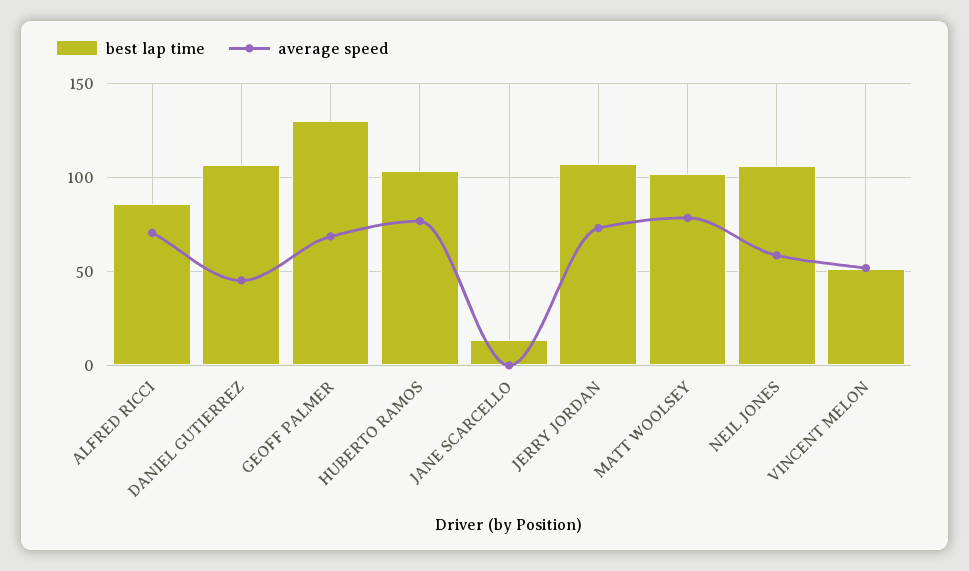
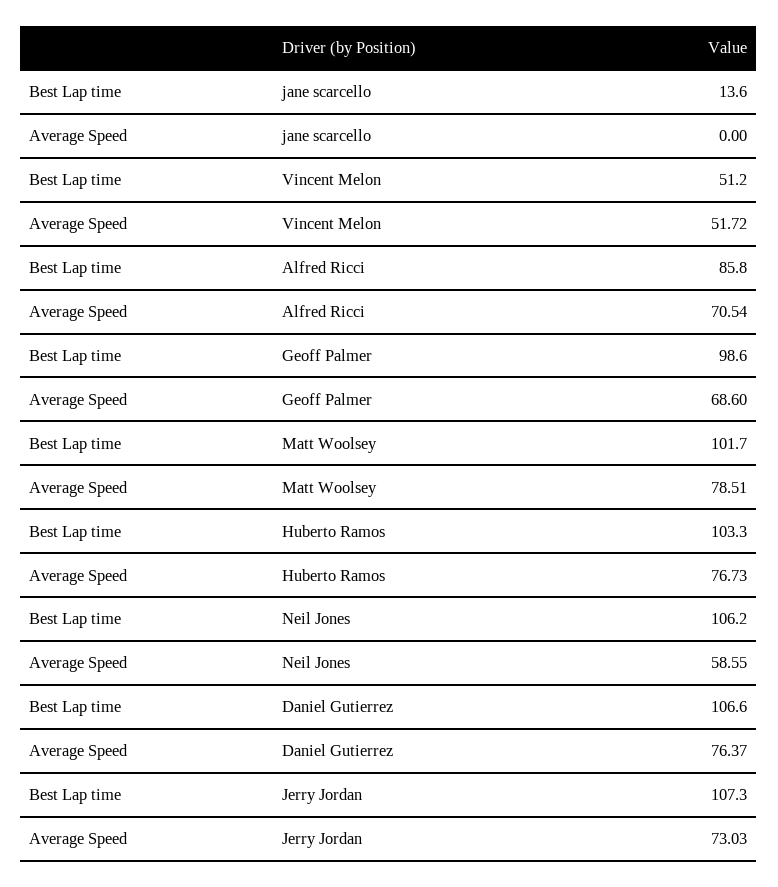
average speed, DANIEL GUTIERREZ: 45 -> 76.37
best lap time, GEOFF PALMER: 130 -> 98.6

